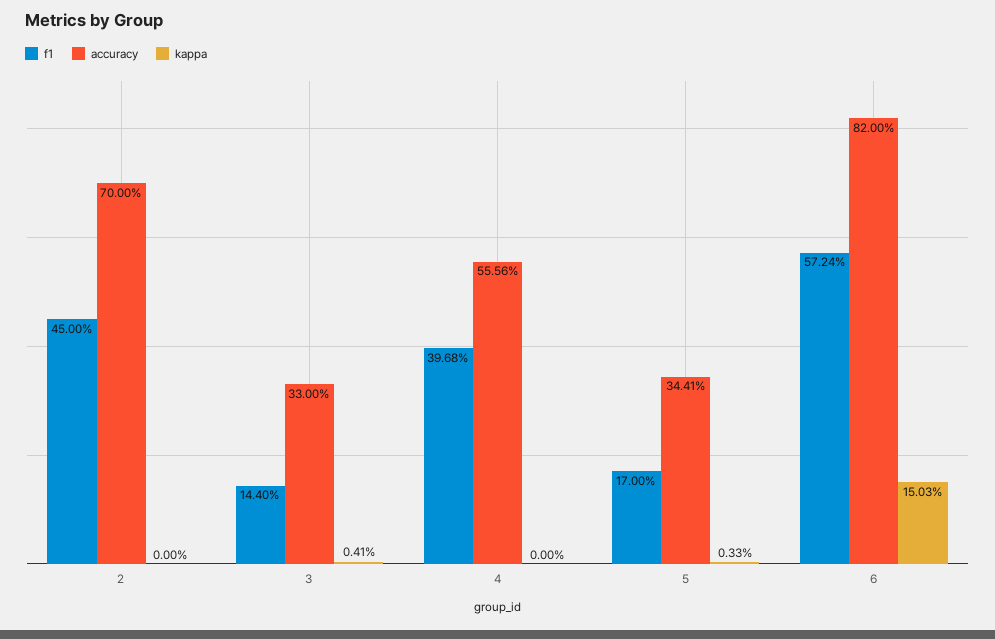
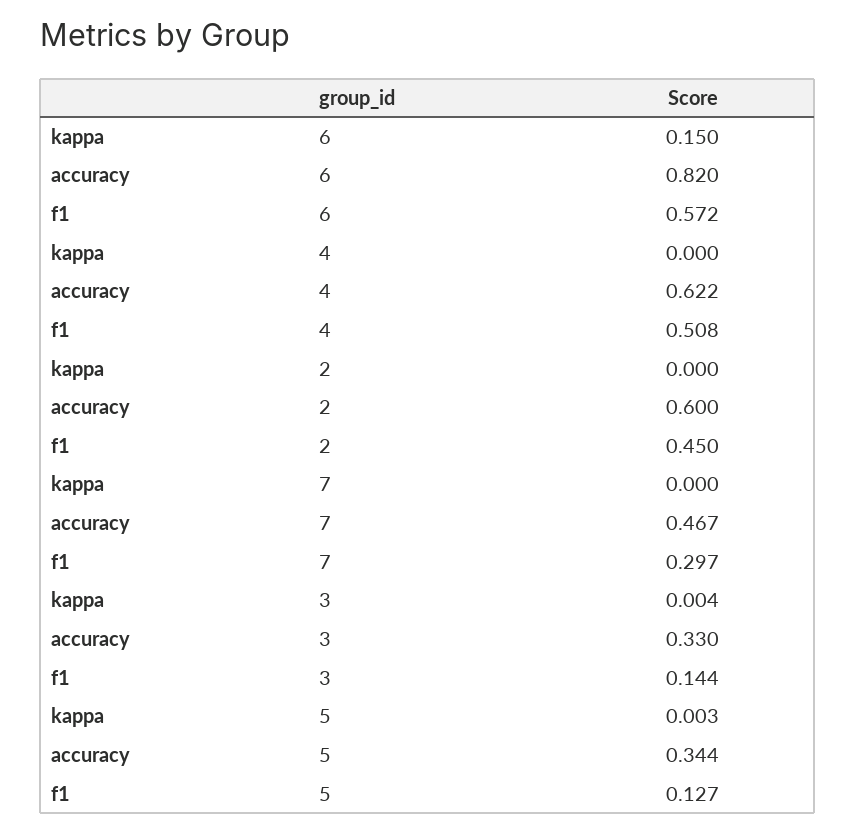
accuracy, 2: 0.7 -> 0.6
f1, 4: 0.3968 -> 0.508
accuracy, 4: 0.5556 -> 0.622
f1, 5: 0.17 -> 0.127
kappa, 7: none -> 0
accuracy, 7: none -> 0.467
f1, 7: none -> 0.297

